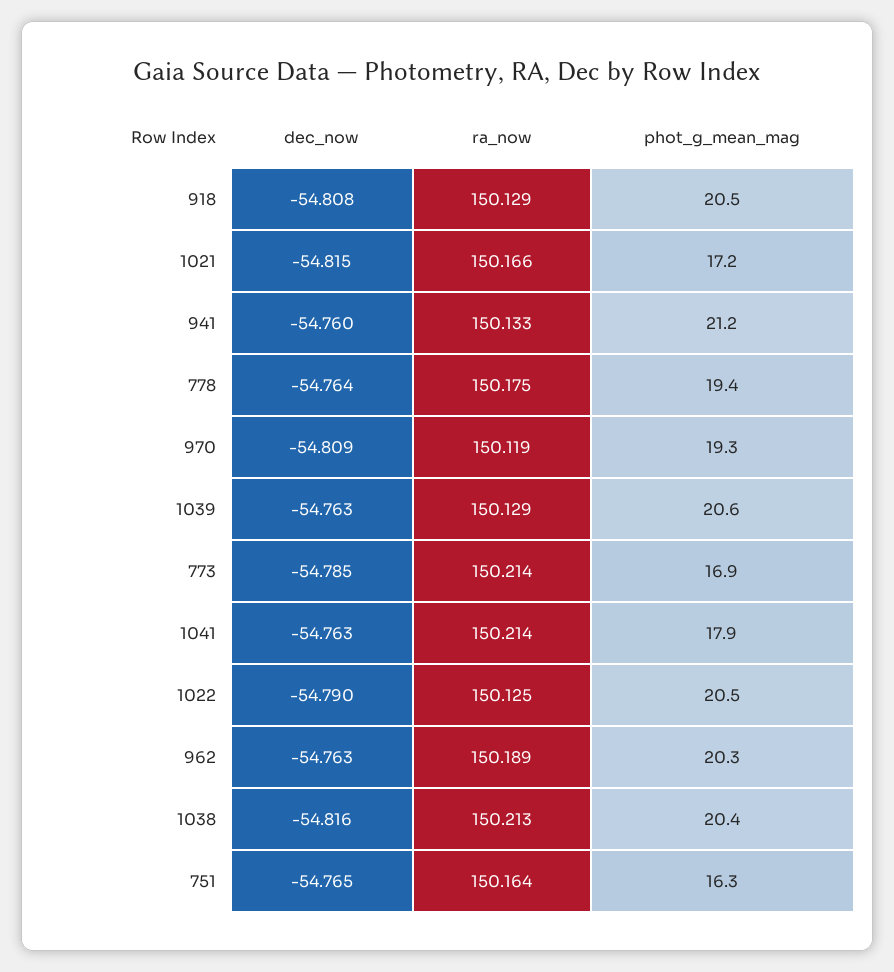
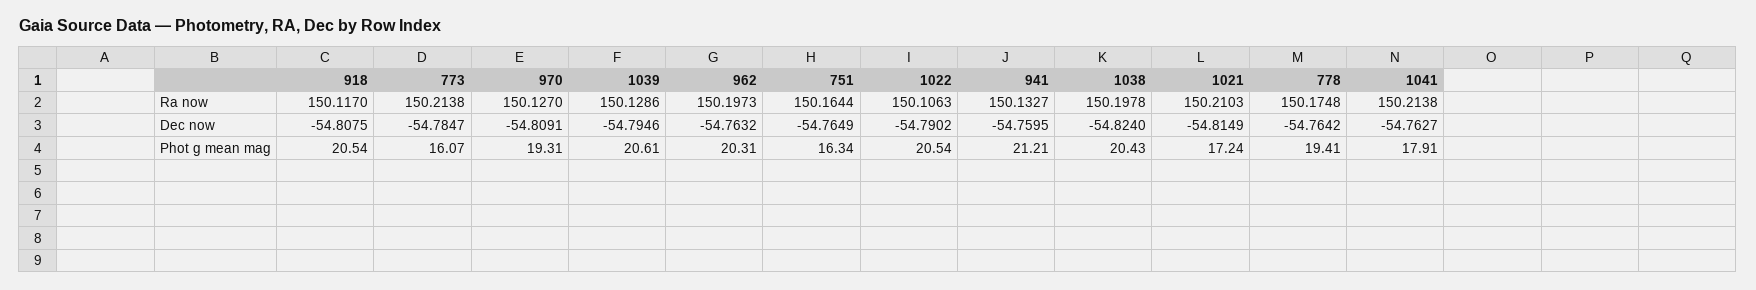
ra_now, 918: 150.129 -> 150.117
ra_now, 1021: 150.166 -> 150.2103
ra_now, 970: 150.119 -> 150.127
dec_now, 1039: -54.763 -> -54.7946
phot_g_mean_mag, 773: 16.9 -> 16.07
ra_now, 1022: 150.125 -> 150.1063
ra_now, 962: 150.189 -> 150.1973
dec_now, 1038: -54.816 -> -54.824
ra_now, 1038: 150.213 -> 150.1978

